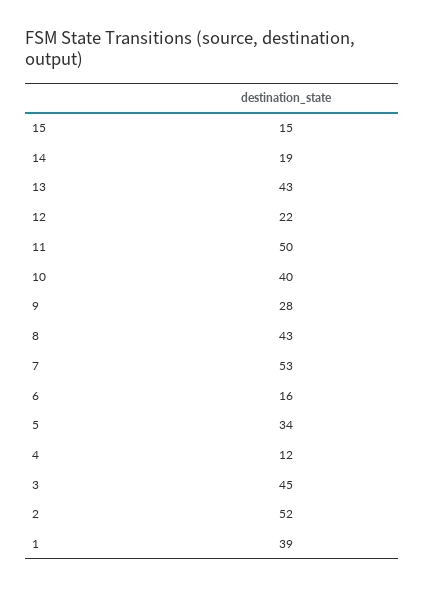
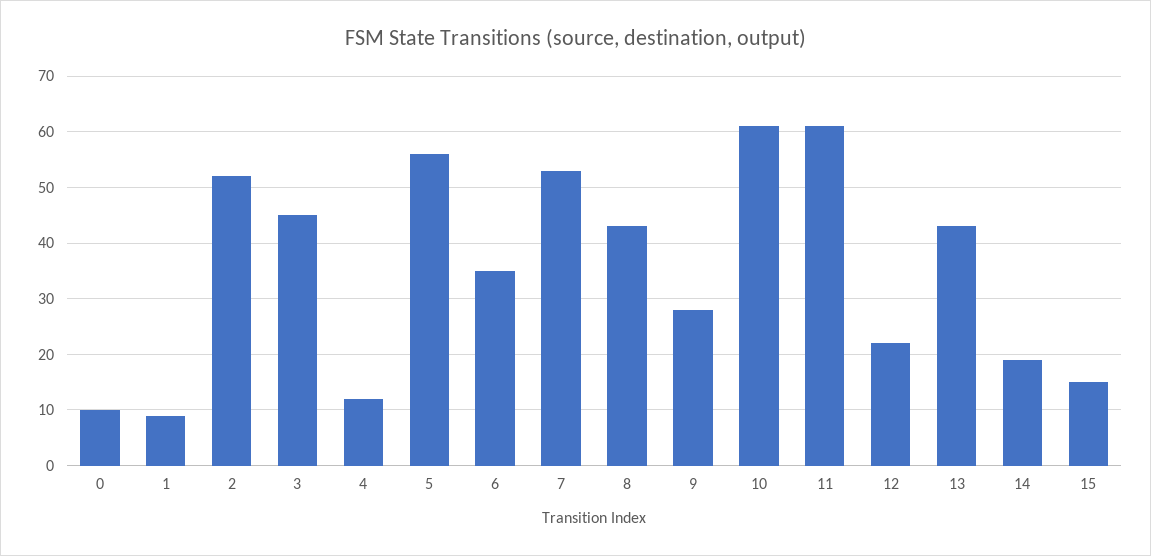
11: 50 -> 60
10: 40 -> 60
6: 16 -> 35
5: 34 -> 55
1: 39 -> 10
0: none -> 10

